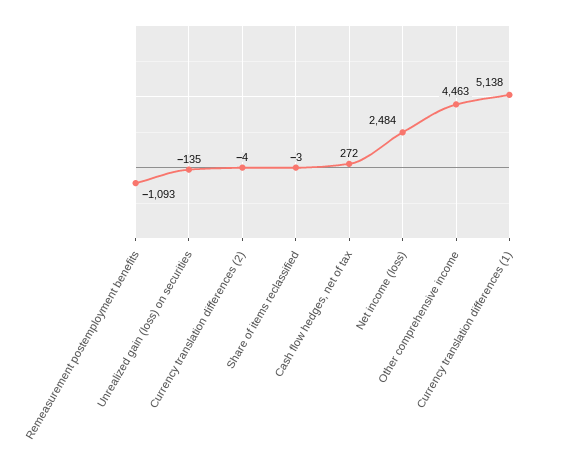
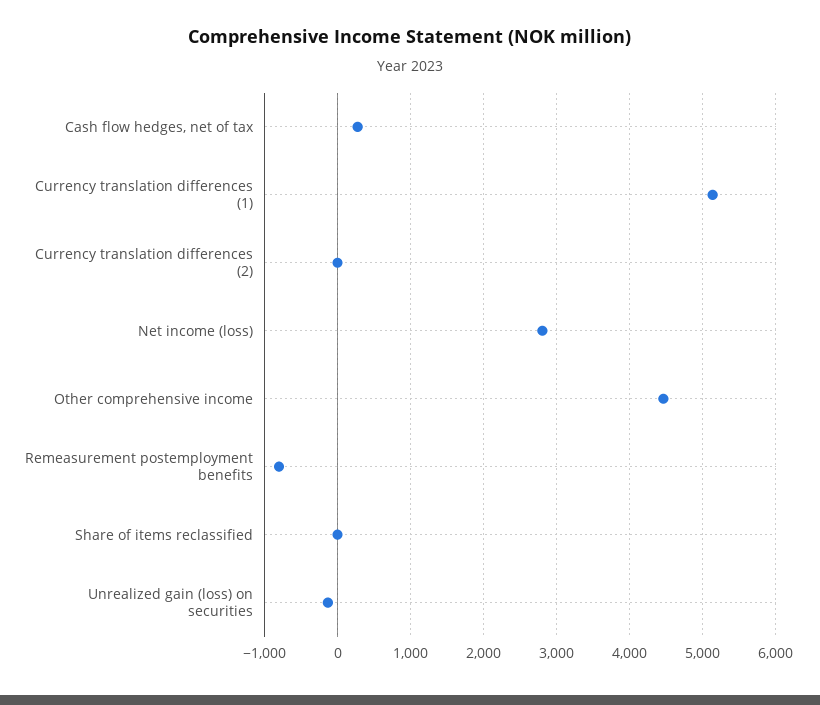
Remeasurement postemployment benefits: -1093 -> -800
Net income (loss): 2484 -> 2800

